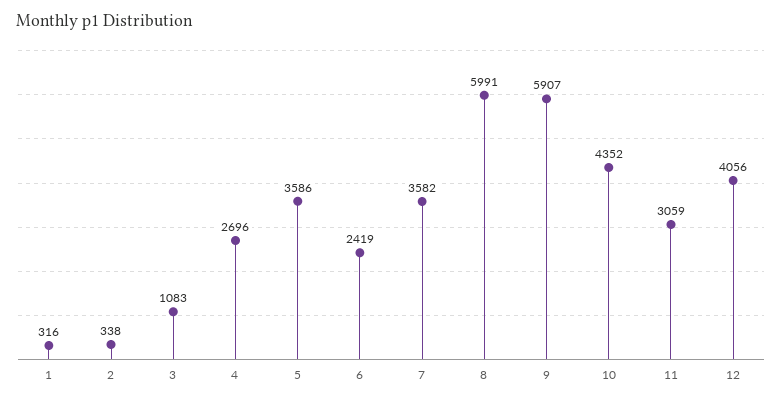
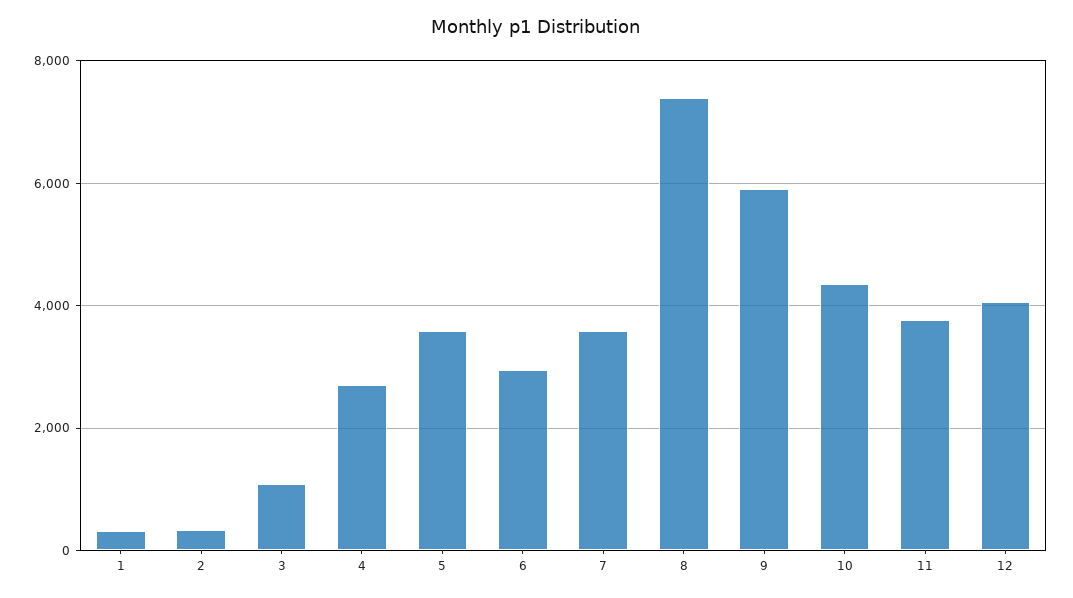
6: 2419 -> 3000
8: 5991 -> 7400
11: 3059 -> 3800

